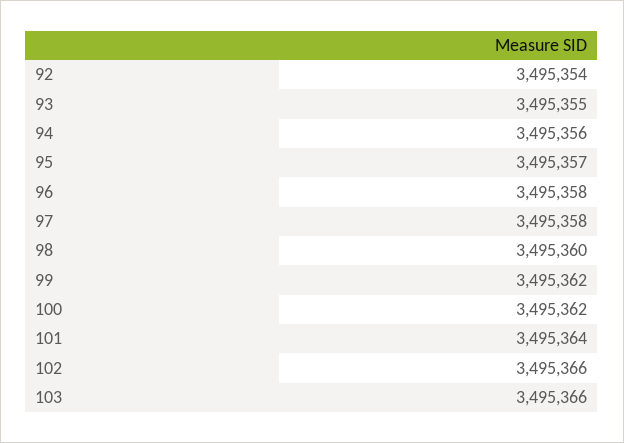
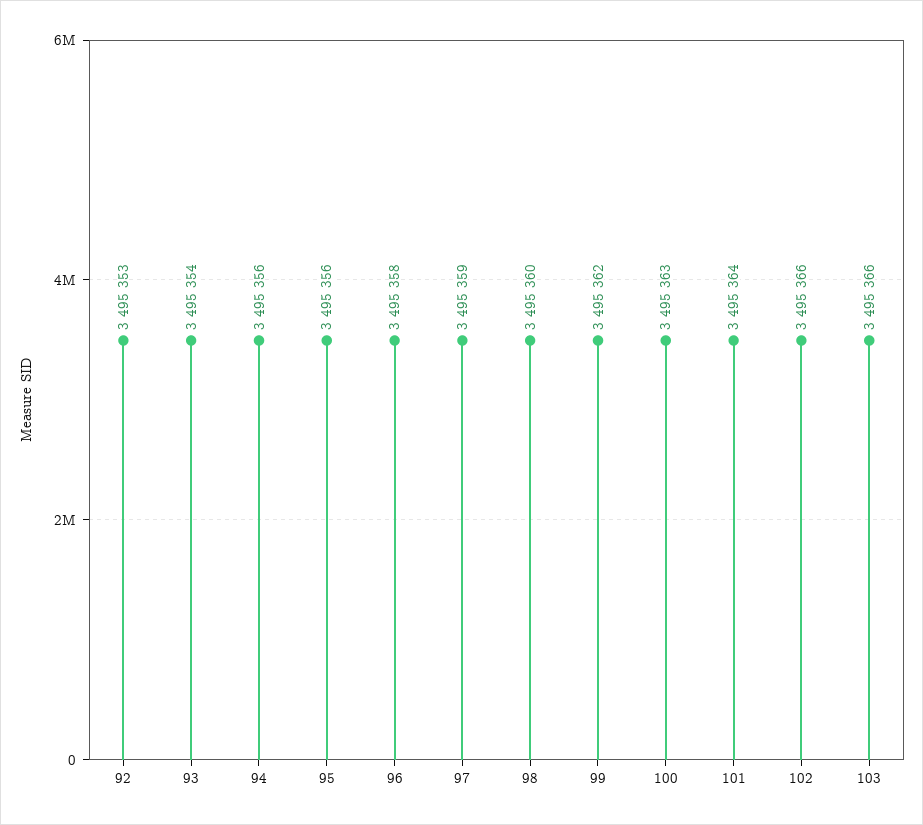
92: 3495354 -> 3495353
93: 3495355 -> 3495354
95: 3495357 -> 3495356
97: 3495358 -> 3495359
100: 3495362 -> 3495363

